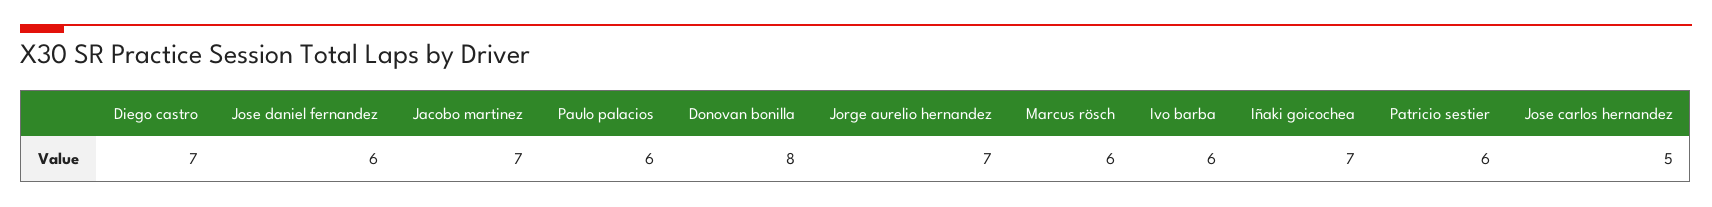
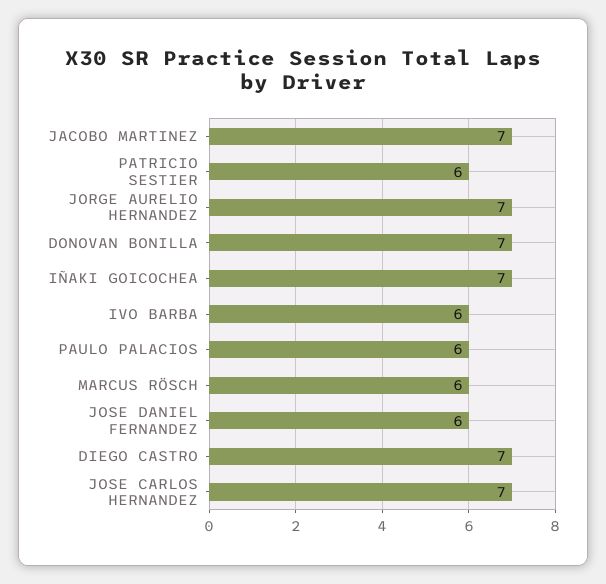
Donovan bonilla: 8 -> 7
Jose carlos hernandez: 5 -> 7

